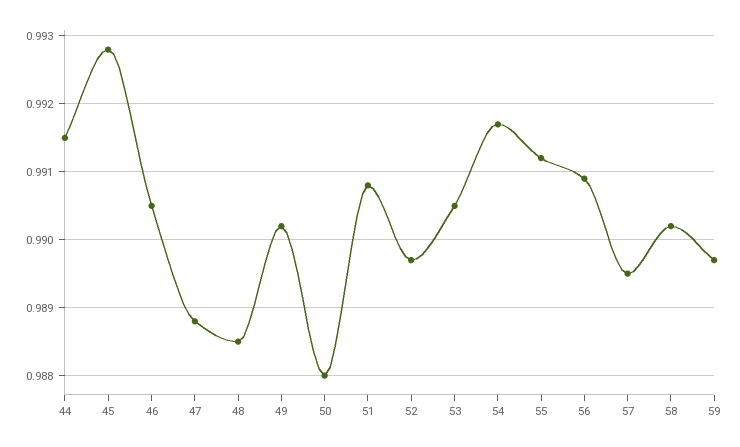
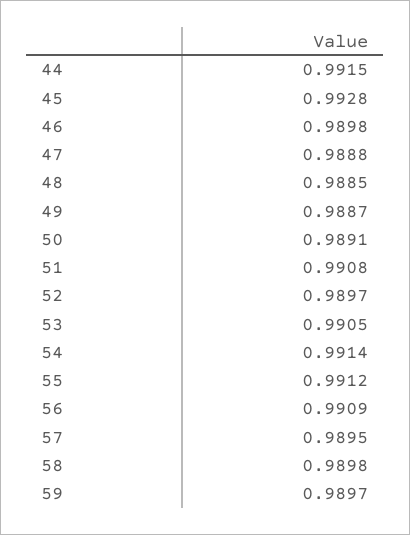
46: 0.9905 -> 0.9898
49: 0.9902 -> 0.9887
50: 0.988 -> 0.9891
54: 0.9917 -> 0.9914
58: 0.9902 -> 0.9898

